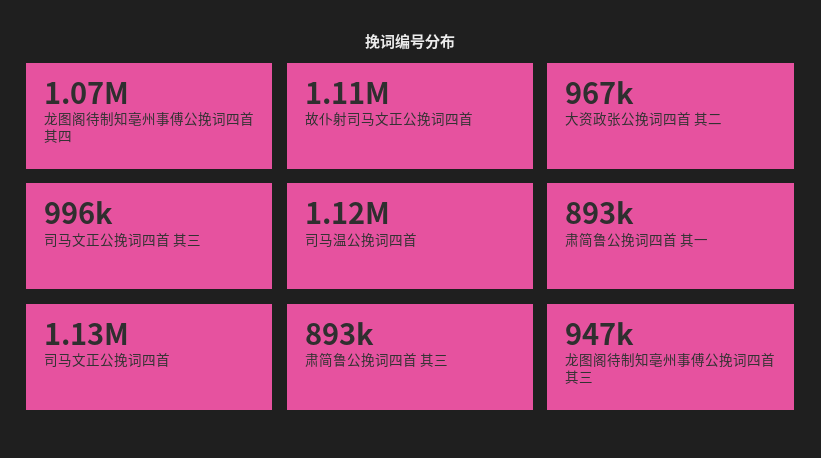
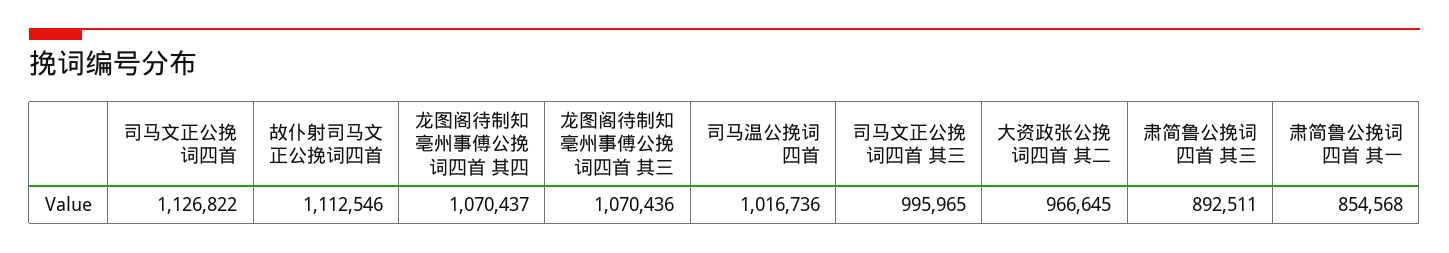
司马温公挽词四首: 1120000 -> 1016736
肃简鲁公挽词四首 其一: 893000 -> 854568
龙图阁待制知亳州事傅公挽词四首 其三: 947000 -> 1070436

